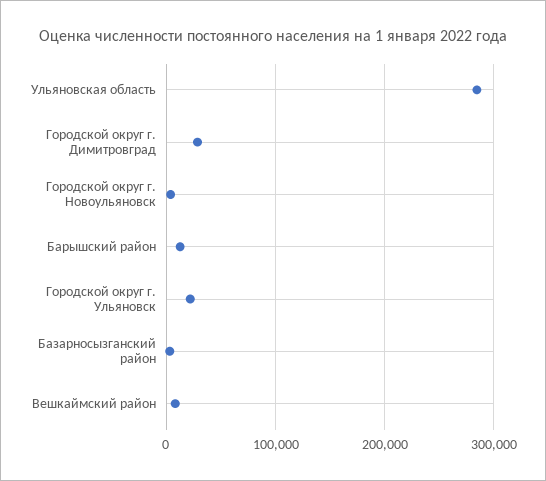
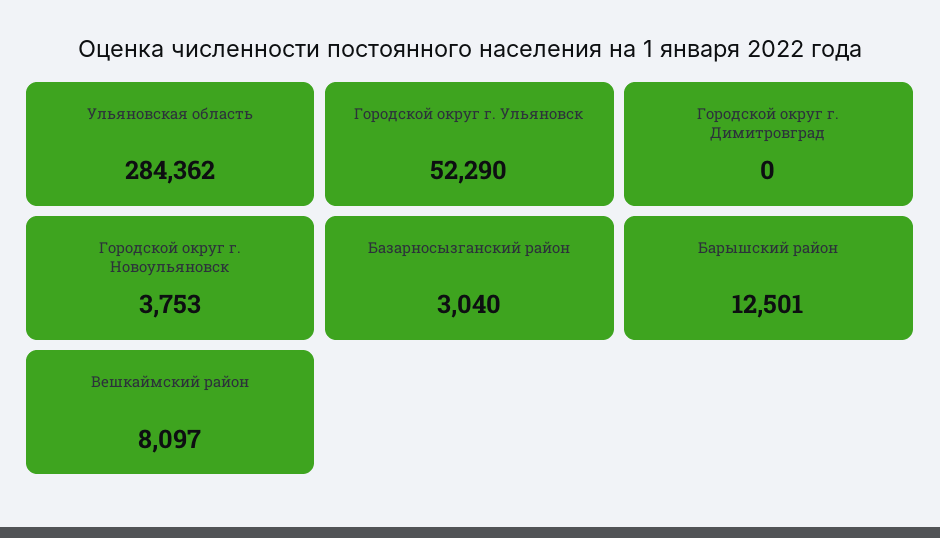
Городской округ г. Димитровград: 30000 -> 0
Городской округ г. Ульяновск: 20000 -> 52290

